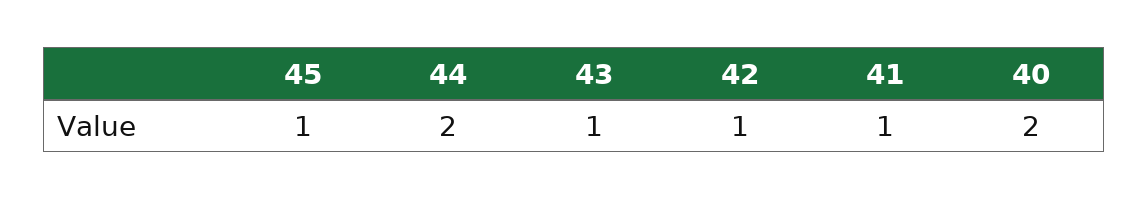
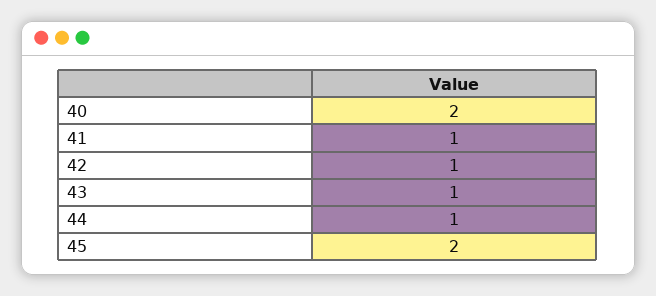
45: 1 -> 2
44: 2 -> 1

